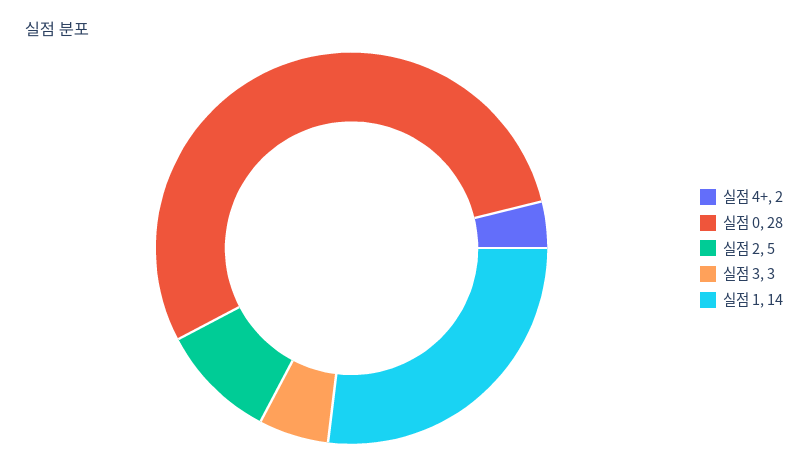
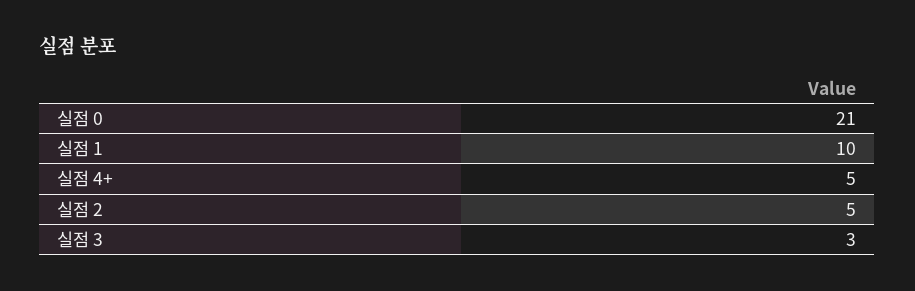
실점 4+: 2 -> 5
실점 0: 28 -> 21
실점 1: 14 -> 10

